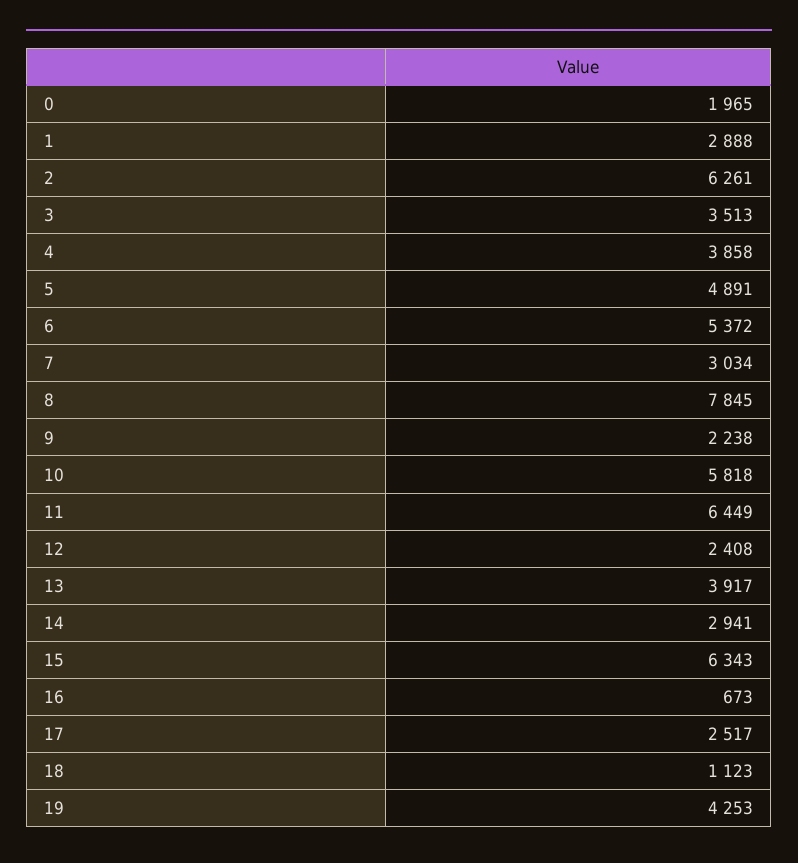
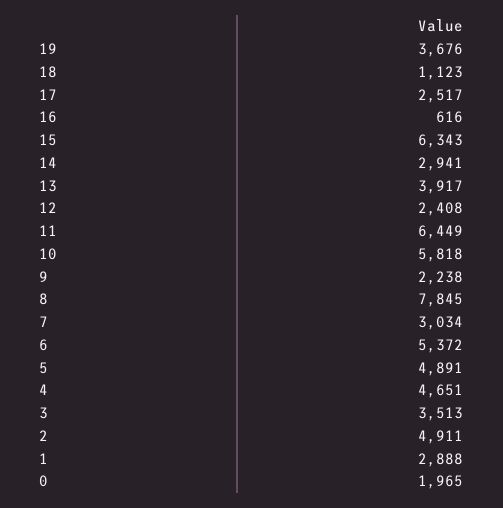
2: 6261 -> 4911
4: 3858 -> 4651
16: 673 -> 616
19: 4253 -> 3676

